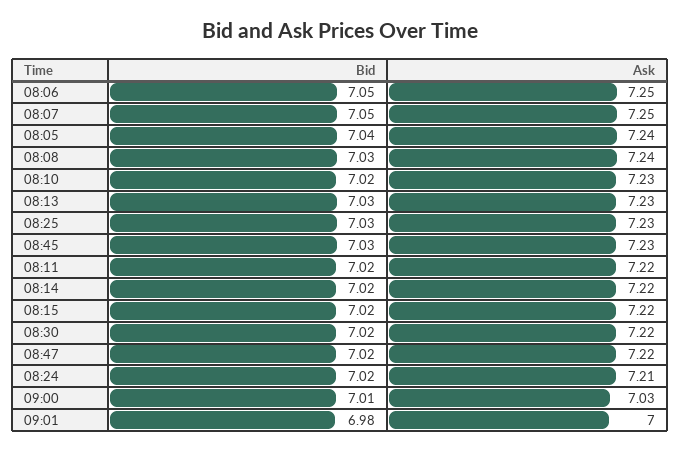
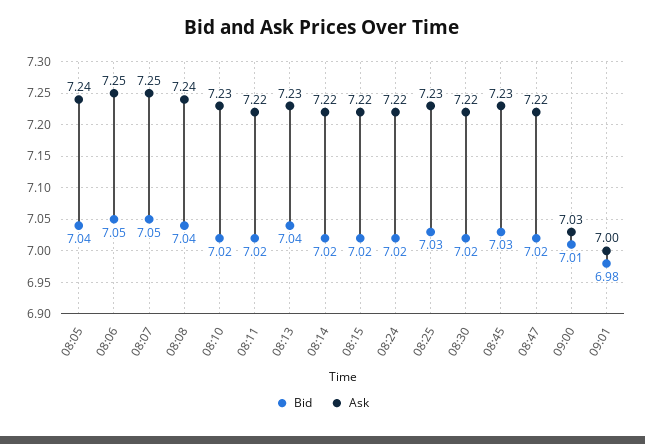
Bid, 08:08: 7.03 -> 7.04
Bid, 08:13: 7.03 -> 7.04
Ask, 08:24: 7.21 -> 7.22

